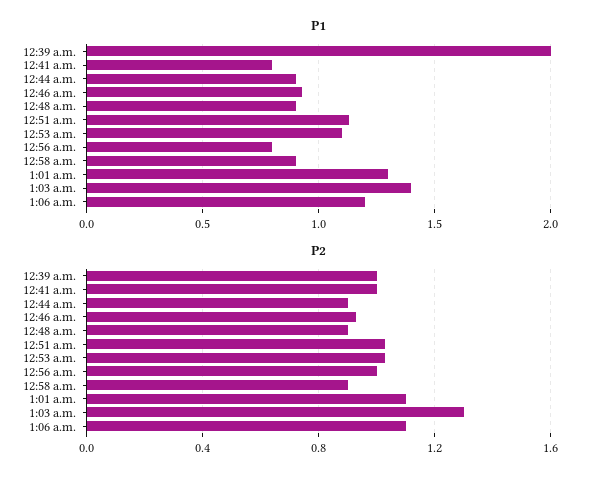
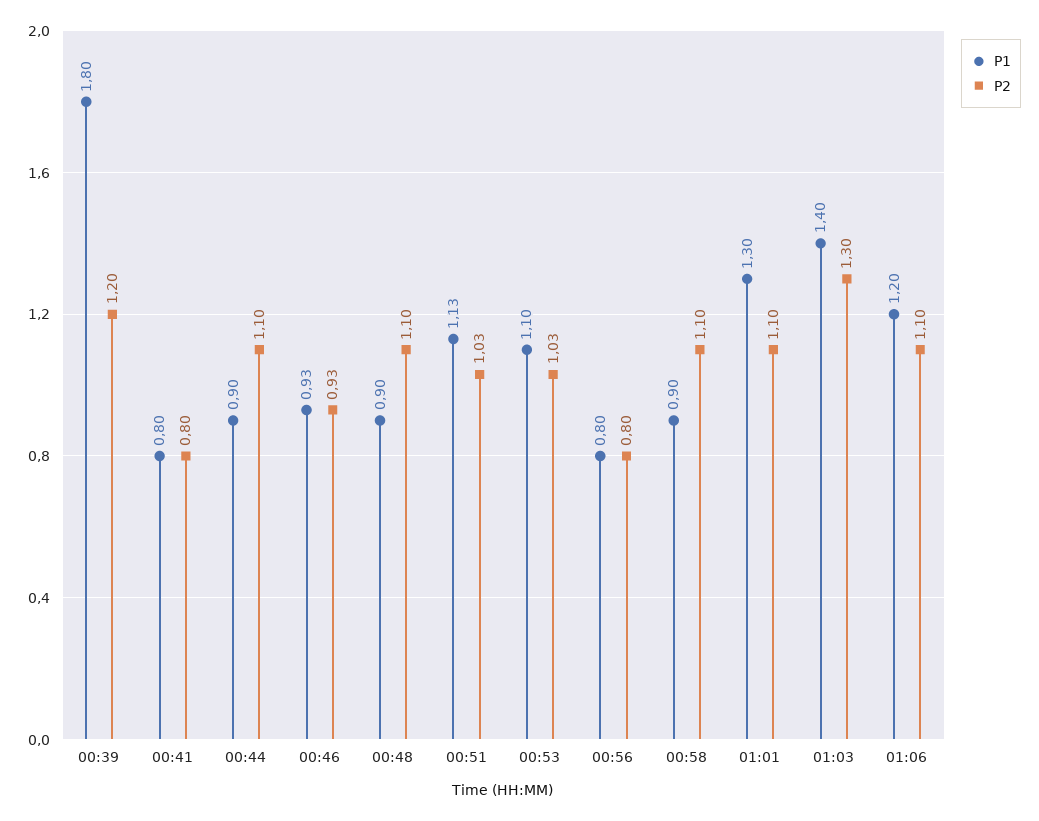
P1, 12:39 a.m.: 2 -> 1.8
P2, 12:39 a.m.: 1 -> 1.2
P2, 12:41 a.m.: 1 -> 0.8
P2, 12:44 a.m.: 0.9 -> 1.1
P2, 12:48 a.m.: 0.9 -> 1.1
P2, 12:56 a.m.: 1 -> 0.8
P2, 12:58 a.m.: 0.9 -> 1.1

